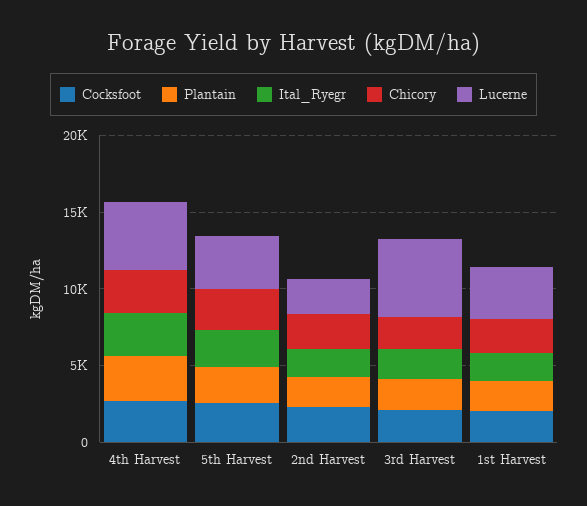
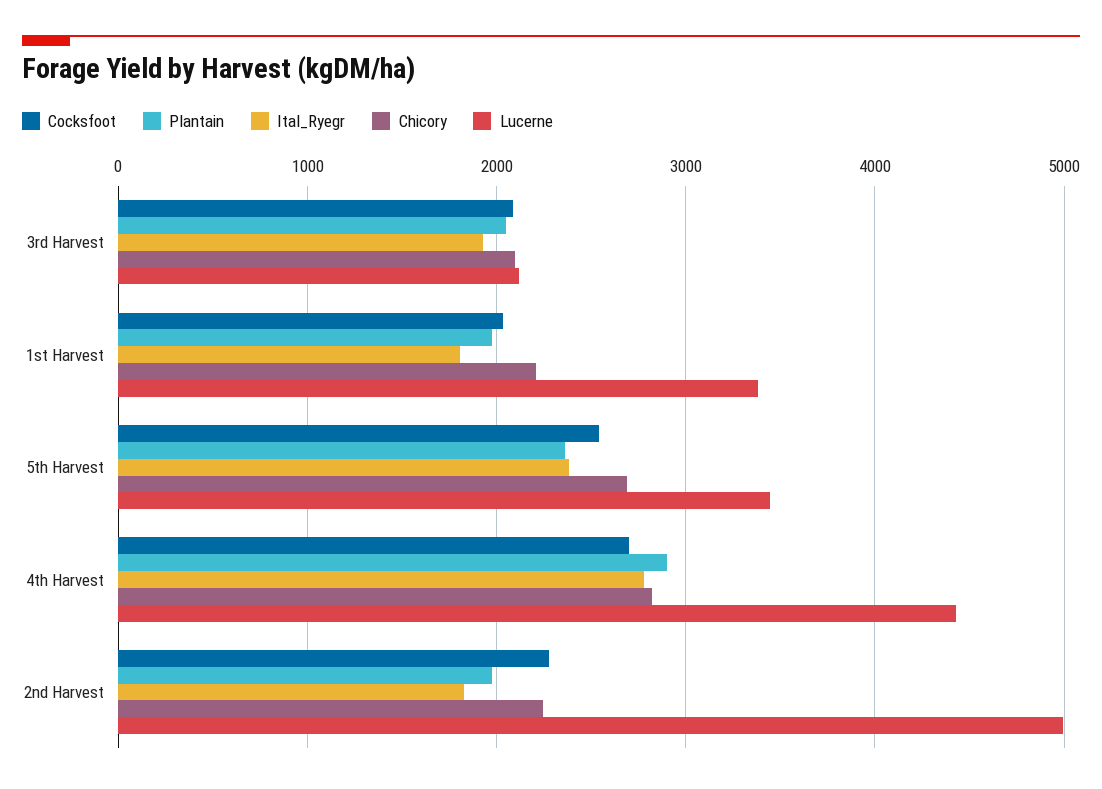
Lucerne, 2nd Harvest: 2000 -> 5000
Lucerne, 3rd Harvest: 5000 -> 2100

